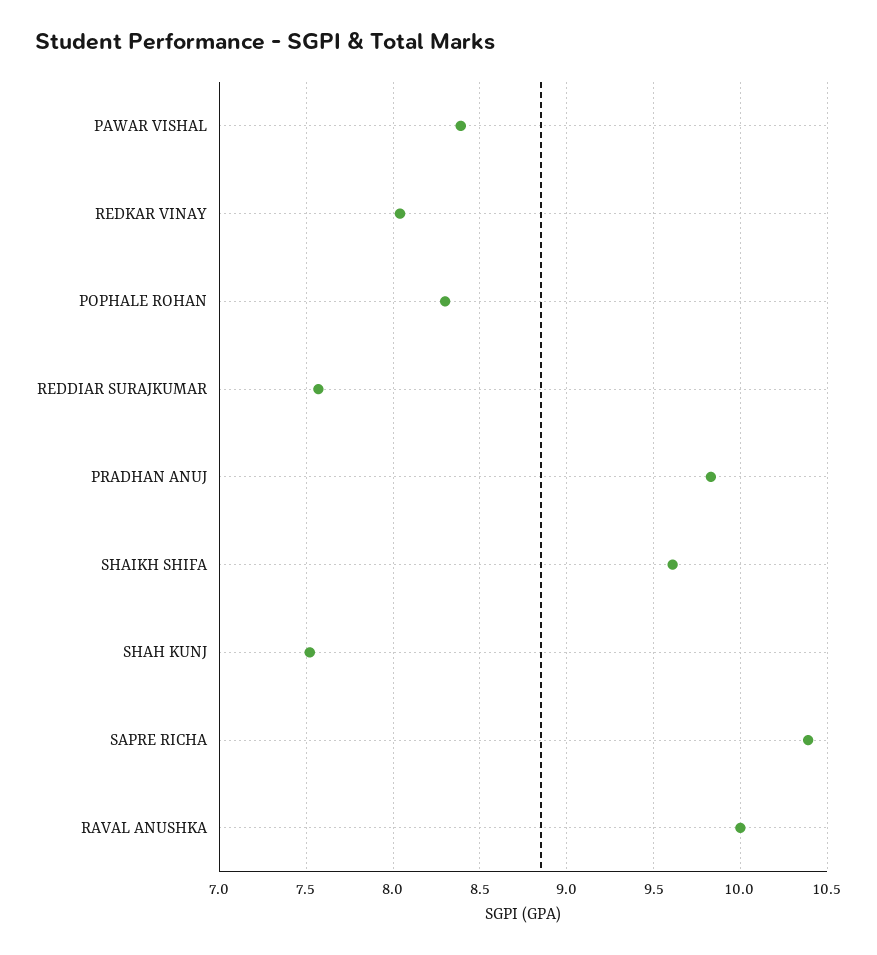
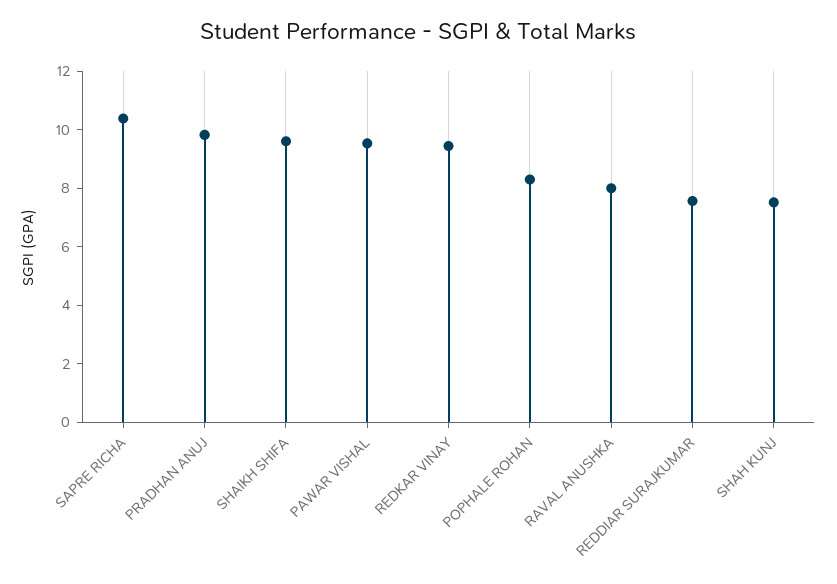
PAWAR VISHAL: 8.4 -> 9.5
REDKAR VINAY: 8.05 -> 9.5
RAVAL ANUSHKA: 10 -> 8

